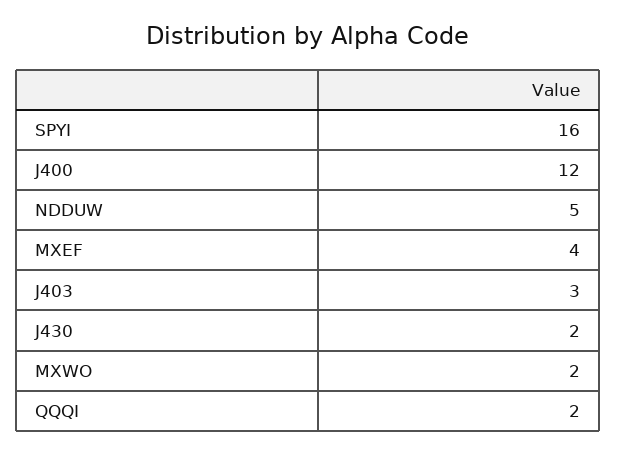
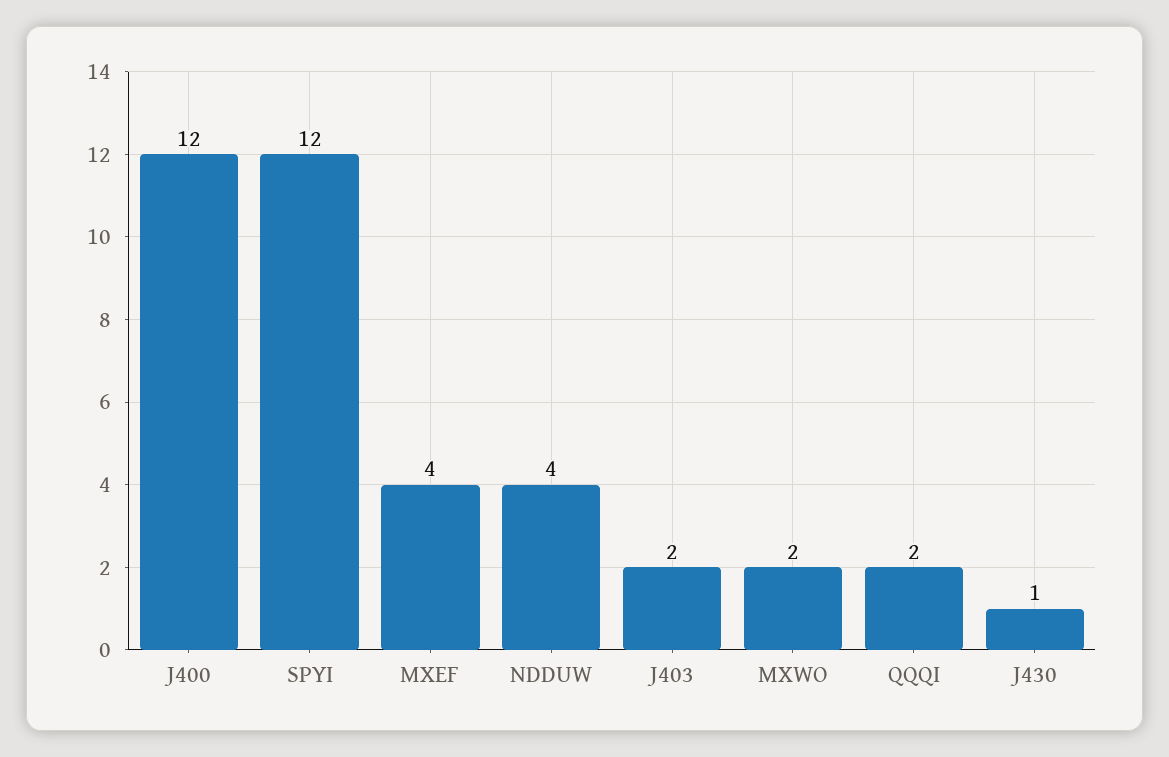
SPYI: 16 -> 12
NDDUW: 5 -> 4
J403: 3 -> 2
J430: 2 -> 1

